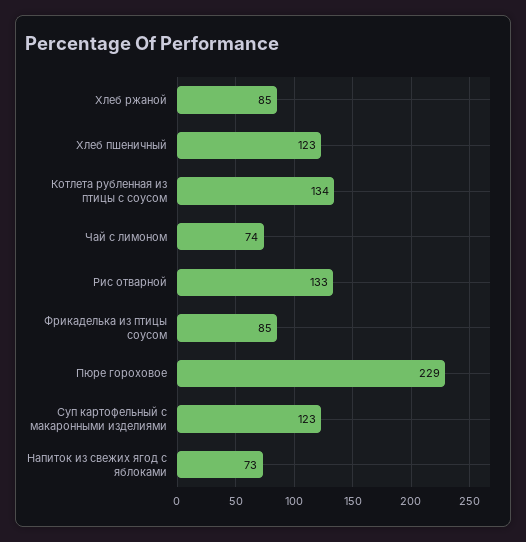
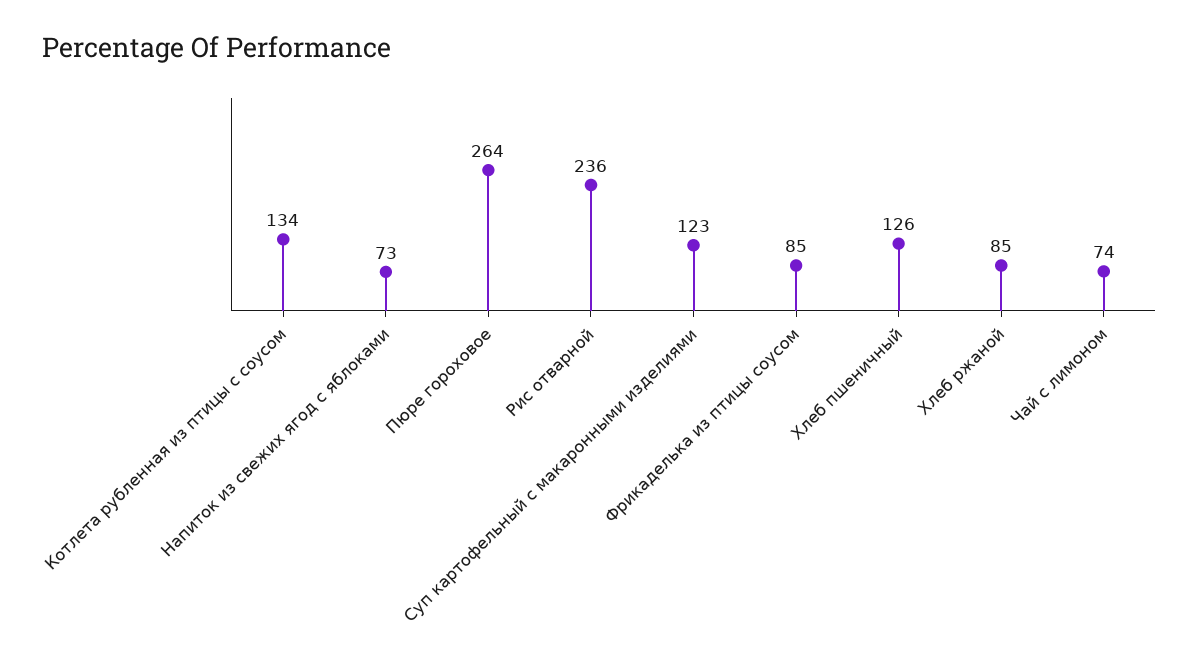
Хлеб пшеничный: 123 -> 126
Рис отварной: 133 -> 236
Пюре гороховое: 229 -> 264

